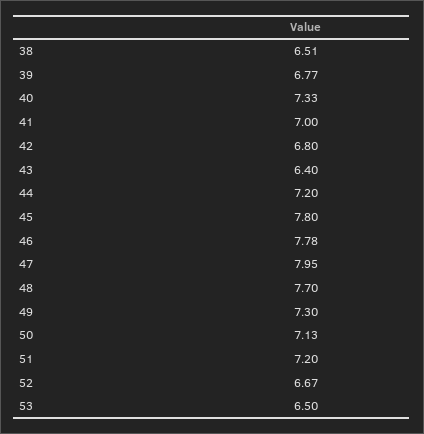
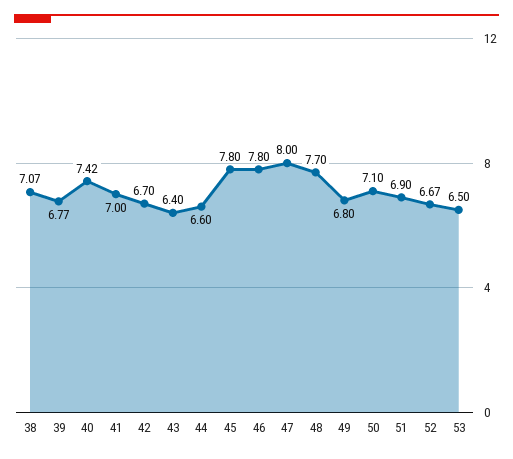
38: 6.51 -> 7.07
40: 7.33 -> 7.42
42: 6.8 -> 6.7
44: 7.2 -> 6.6
46: 7.78 -> 7.8
47: 7.95 -> 8
49: 7.3 -> 6.8
50: 7.13 -> 7.1
51: 7.2 -> 6.9

